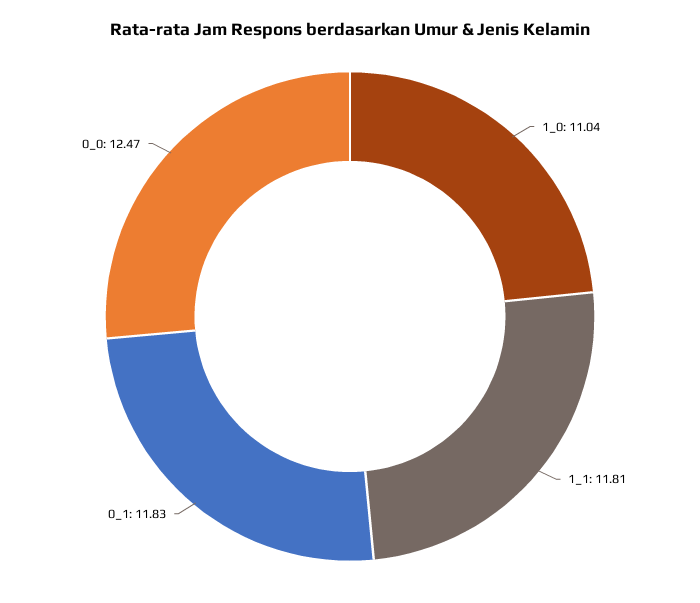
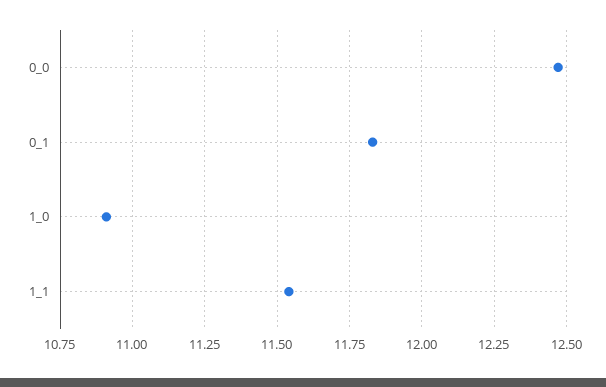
1_0: 11.04 -> 10.9
1_1: 11.81 -> 11.55

